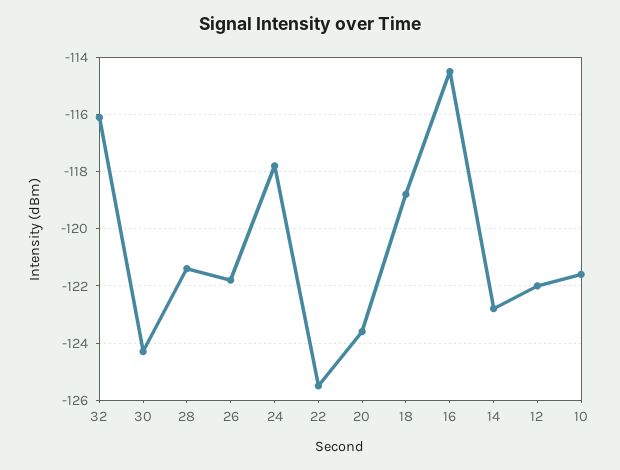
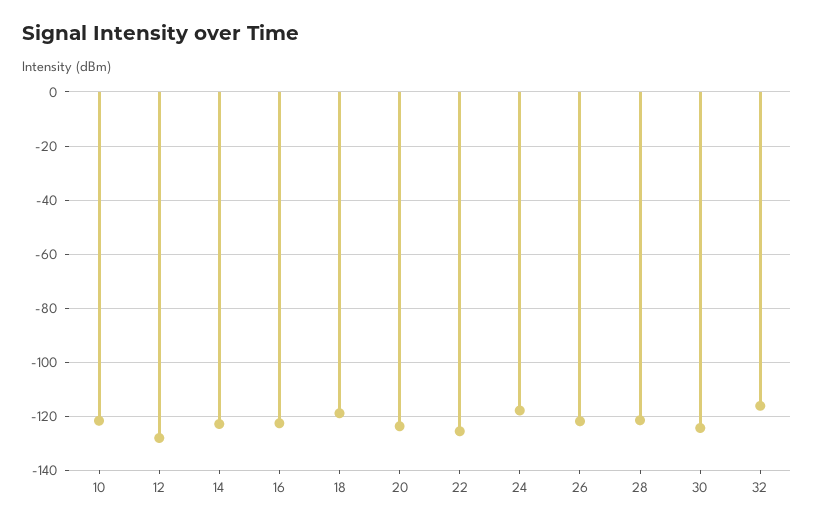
16: -114.5 -> -122.5
12: -122 -> -127.5

